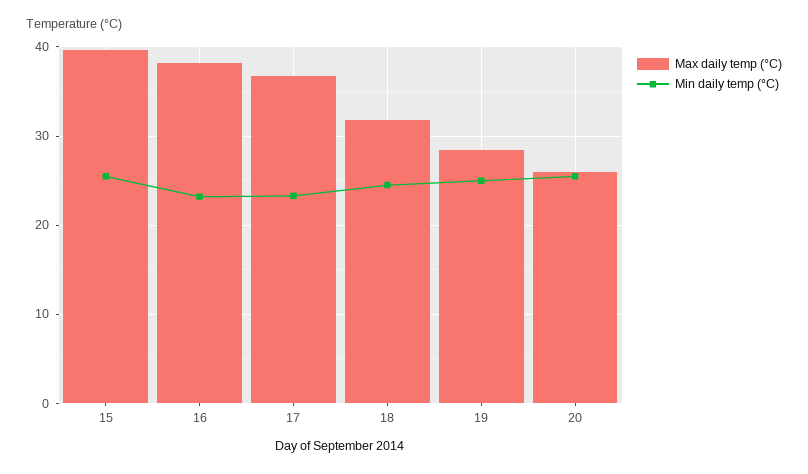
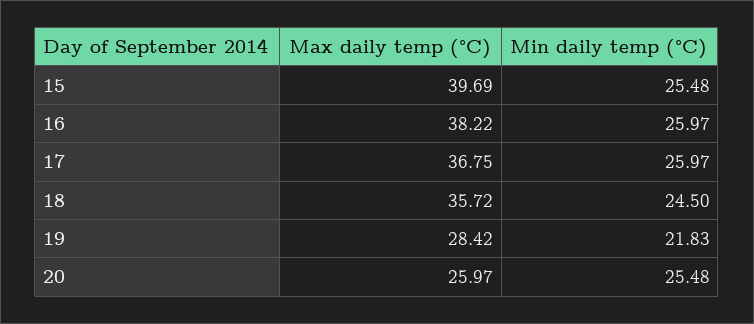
Min daily temp (°C), 16: 23 -> 25.97
Min daily temp (°C), 17: 23 -> 25.97
Max daily temp (°C), 18: 32 -> 35.72
Min daily temp (°C), 19: 25 -> 21.83

